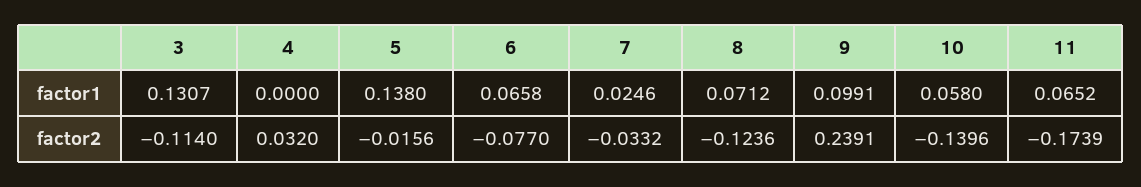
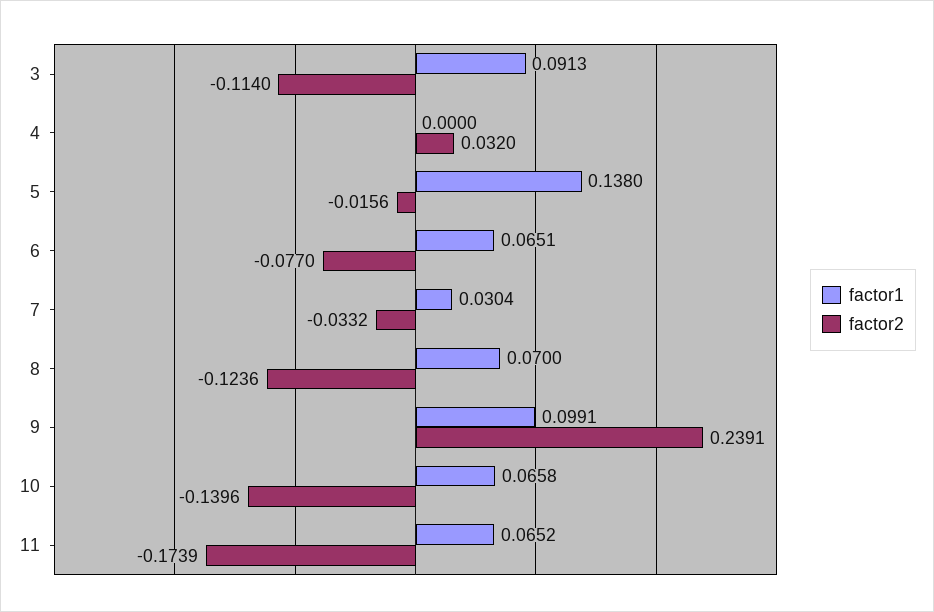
factor1, 3: 0.1307 -> 0.0913
factor1, 6: 0.0658 -> 0.0651
factor1, 7: 0.0246 -> 0.0304
factor1, 8: 0.0712 -> 0.07
factor1, 10: 0.058 -> 0.0658

